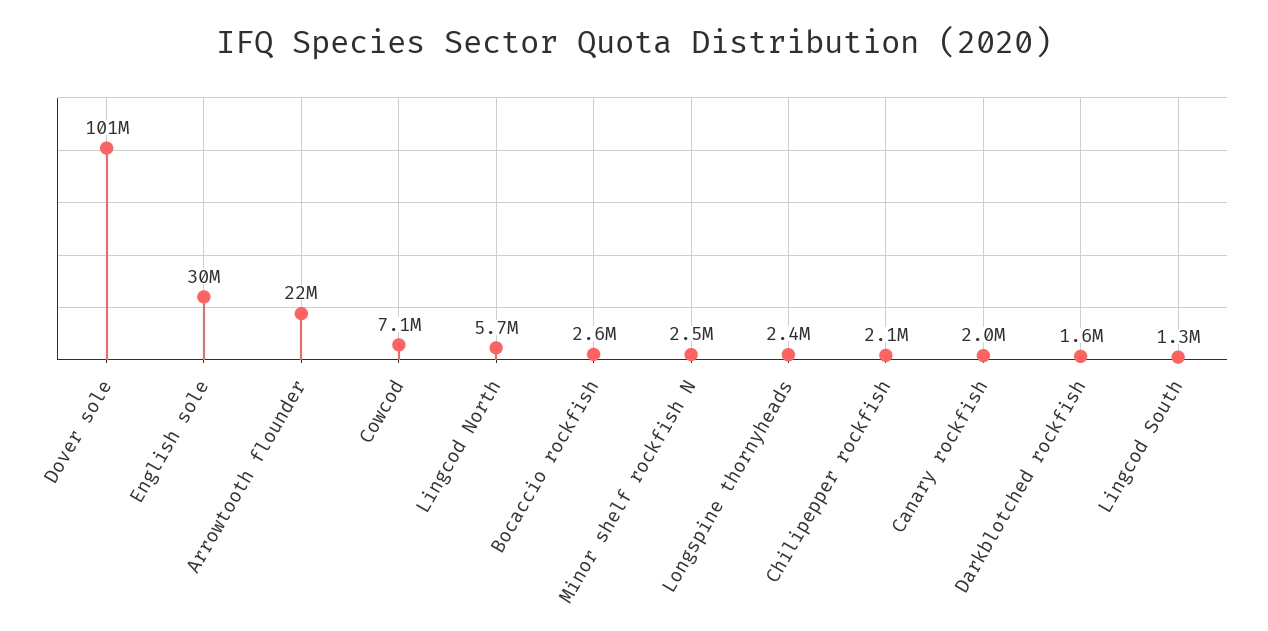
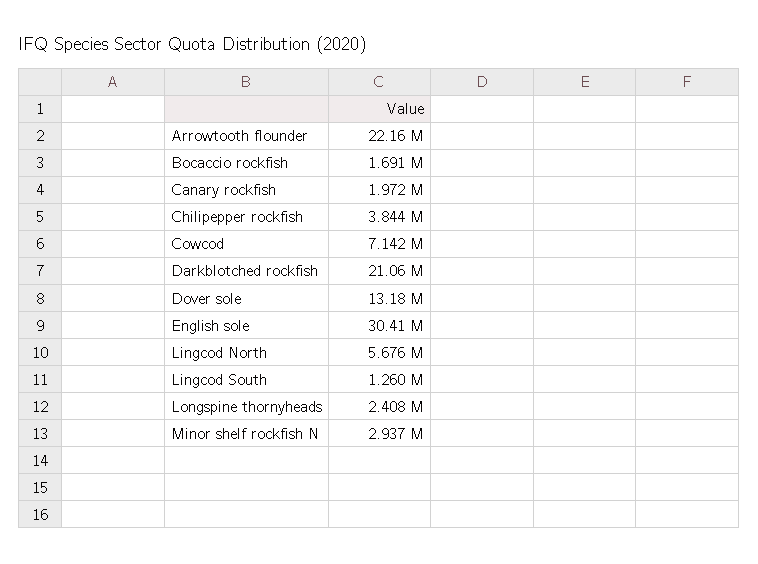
Dover sole: 101000000 -> 13180000
Bocaccio rockfish: 2600000 -> 1691000
Minor shelf rockfish N: 2500000 -> 2937000
Chilipepper rockfish: 2100000 -> 3844000
Darkblotched rockfish: 1600000 -> 21060000

